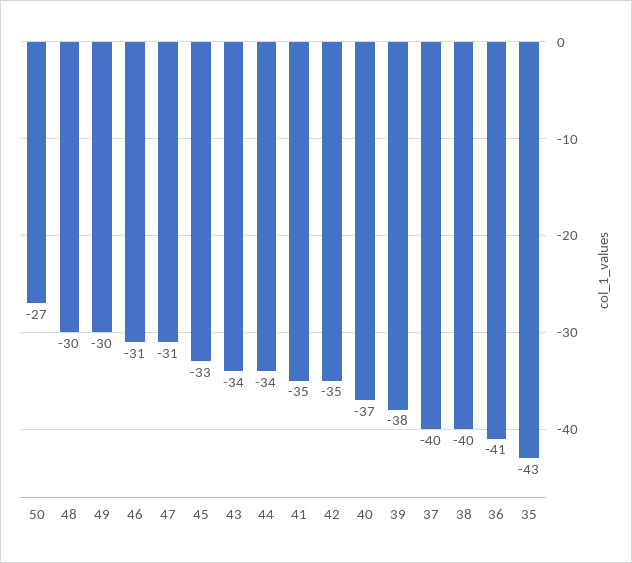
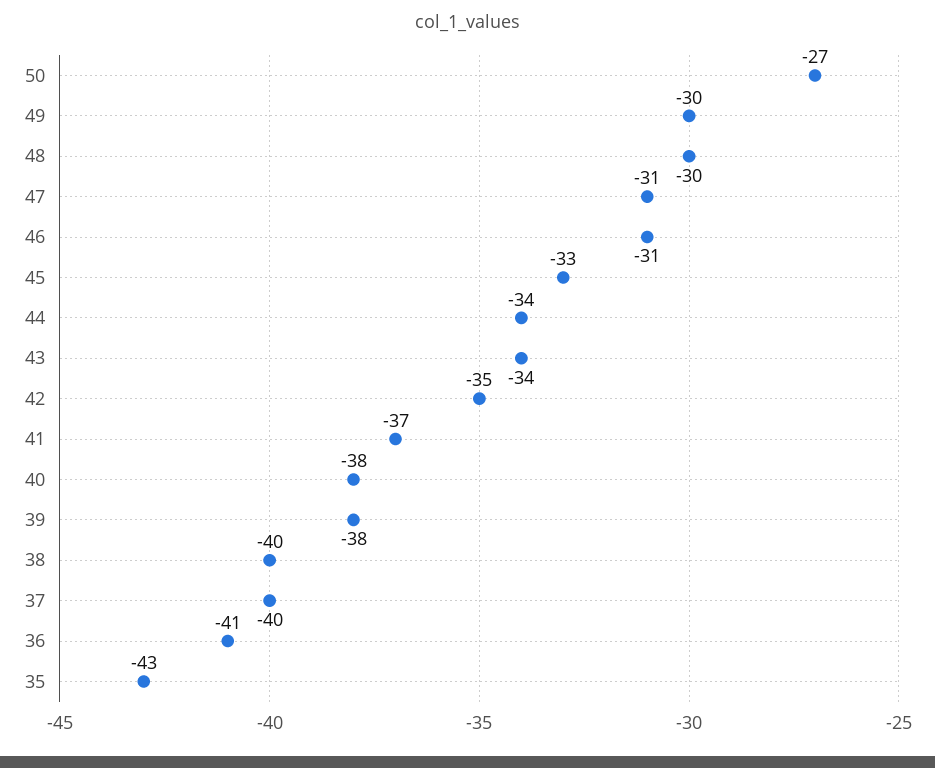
41: -35 -> -37
40: -37 -> -38

